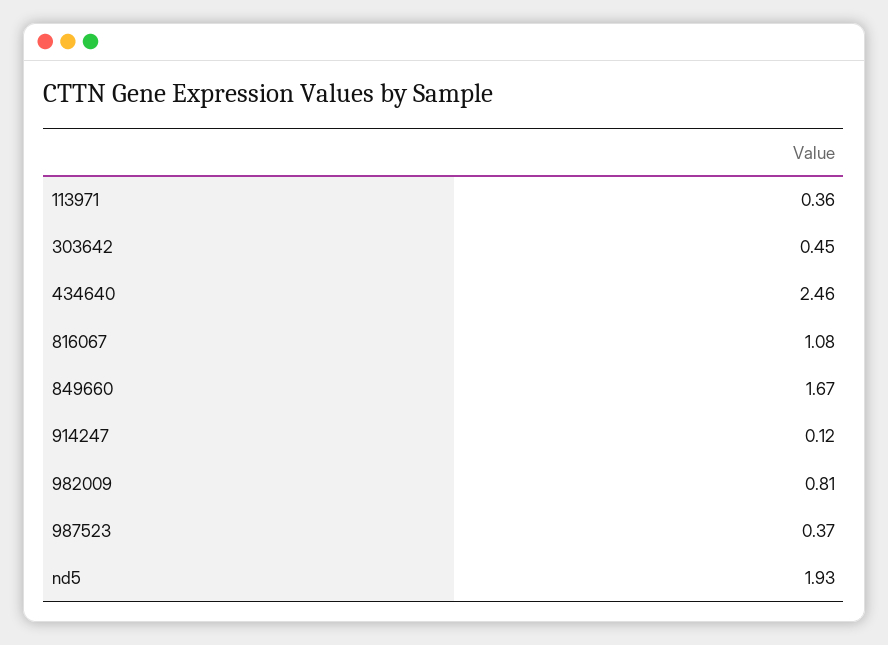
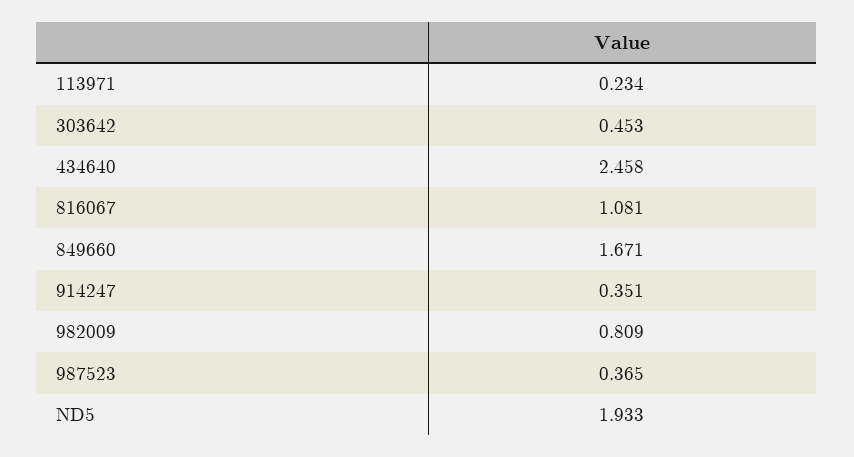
113971: 0.36 -> 0.234
914247: 0.12 -> 0.351

